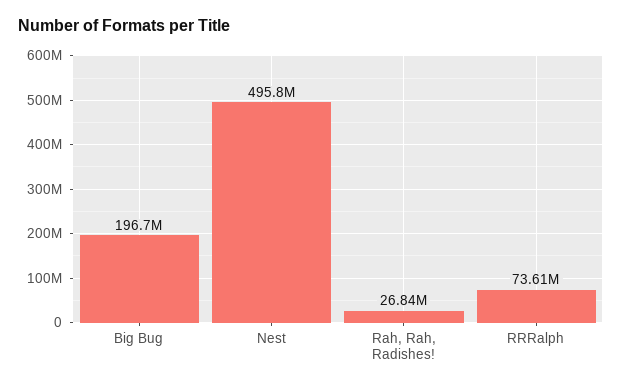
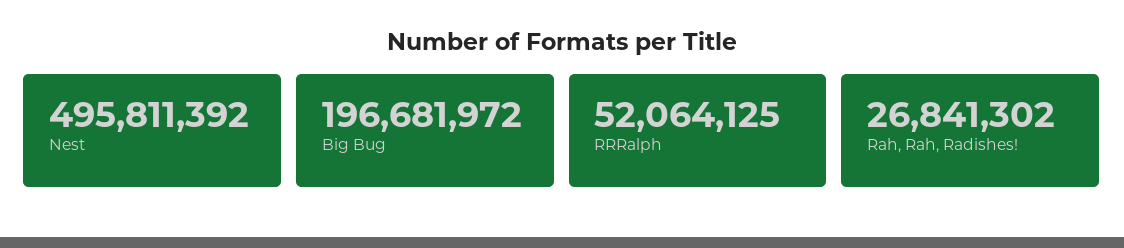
RRRalph: 73610000 -> 52064125

